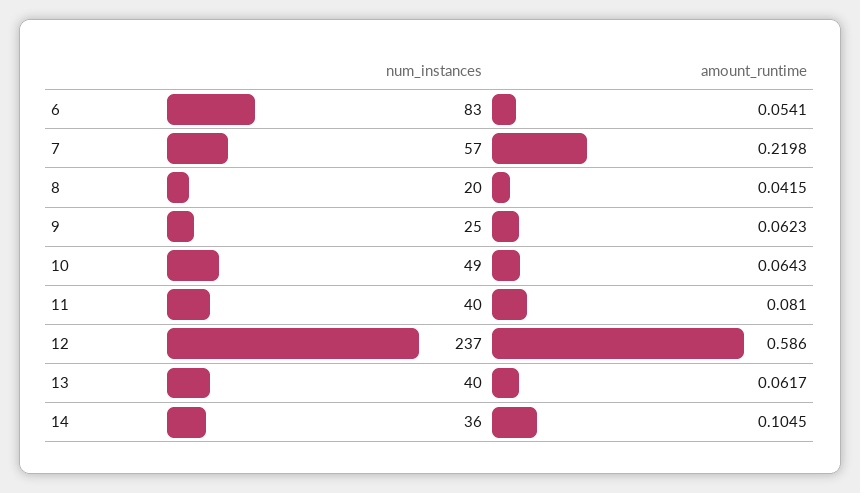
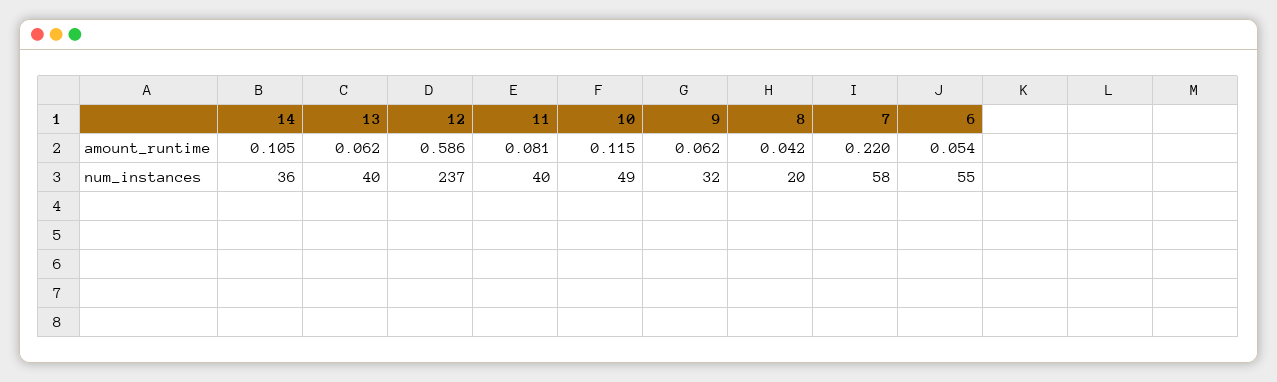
num_instances, 6: 83 -> 55
num_instances, 7: 57 -> 58
num_instances, 9: 25 -> 32
amount_runtime, 10: 0.0643 -> 0.115

